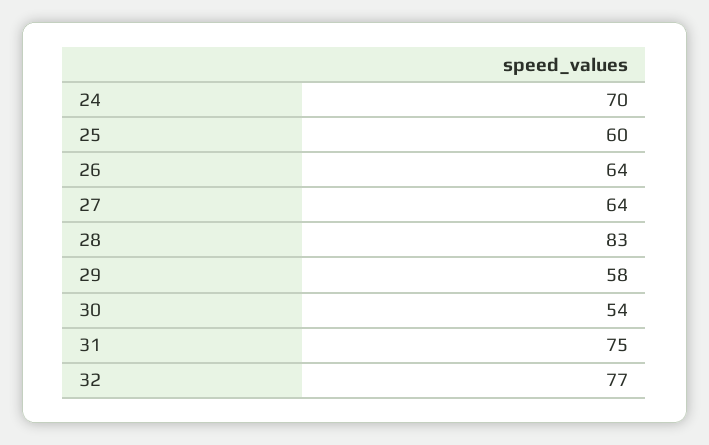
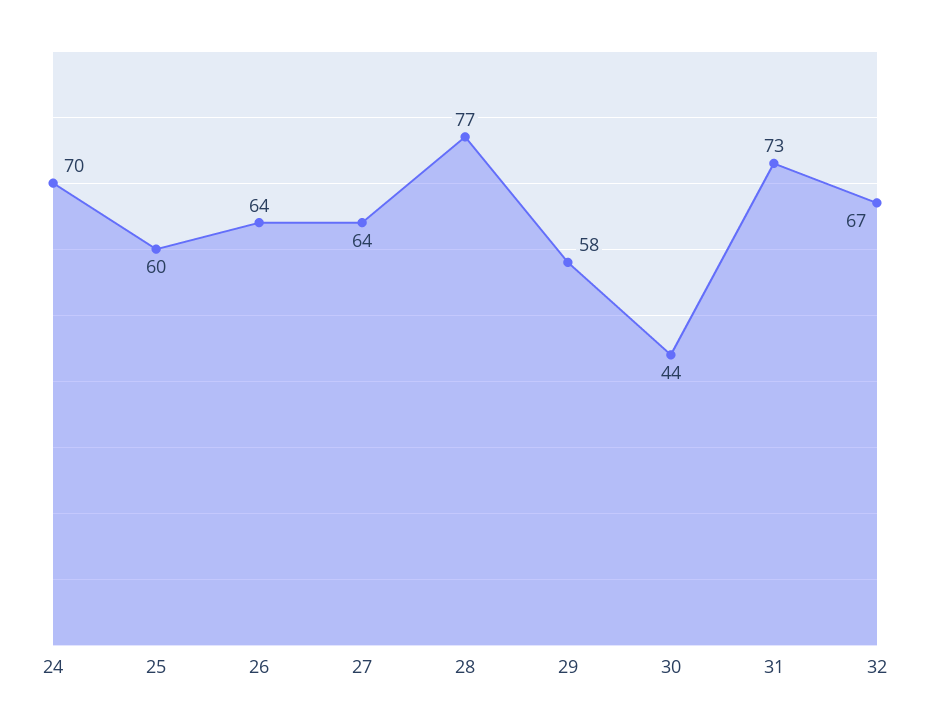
28: 83 -> 77
30: 54 -> 44
31: 75 -> 73
32: 77 -> 67

